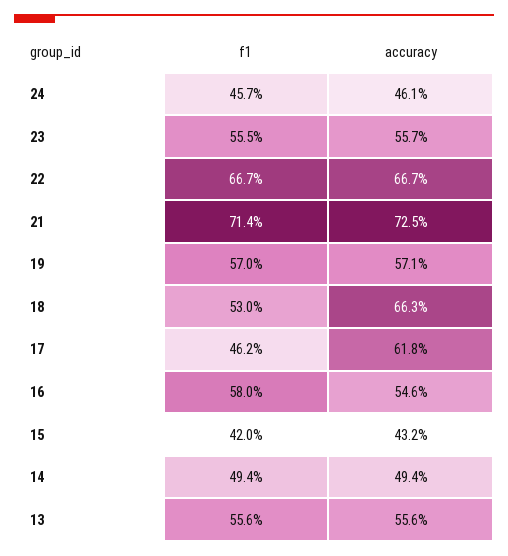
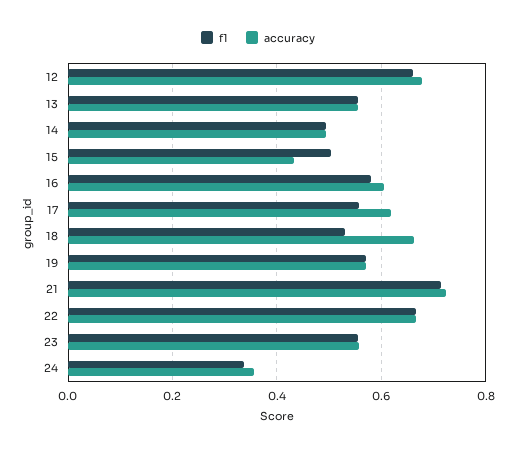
f1, 24: 0.457 -> 0.34
accuracy, 24: 0.461 -> 0.36
f1, 17: 0.462 -> 0.56
accuracy, 16: 0.546 -> 0.6
f1, 15: 0.42 -> 0.5
f1, 12: none -> 0.66
accuracy, 12: none -> 0.68

